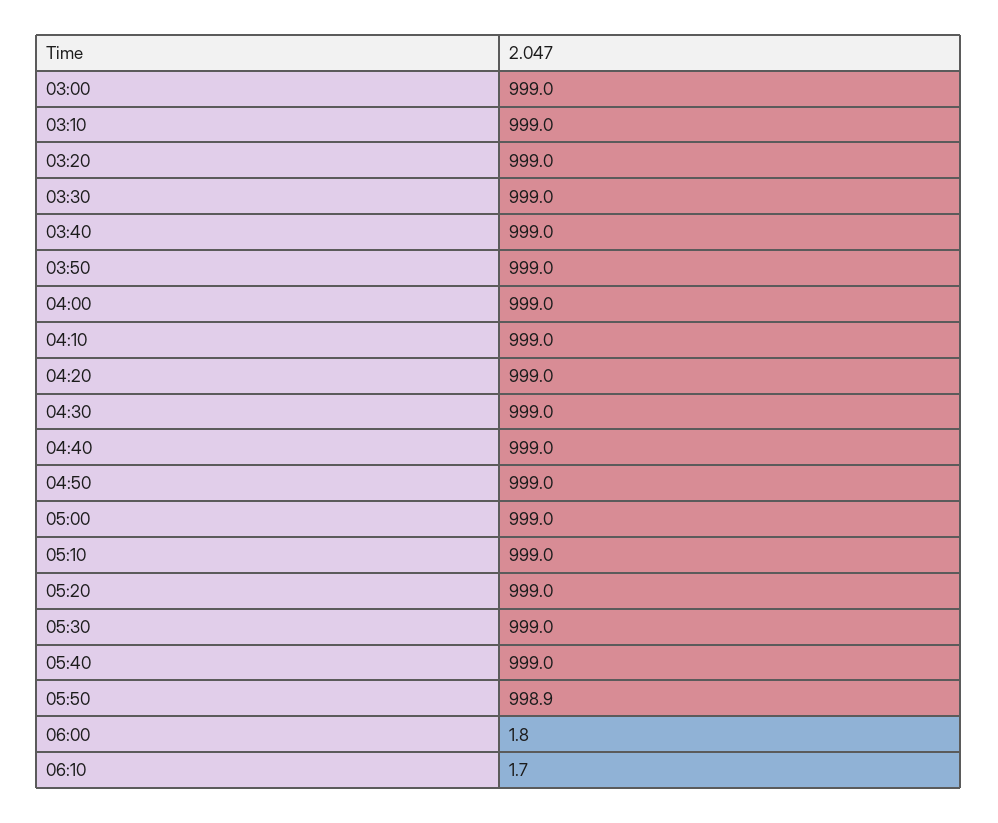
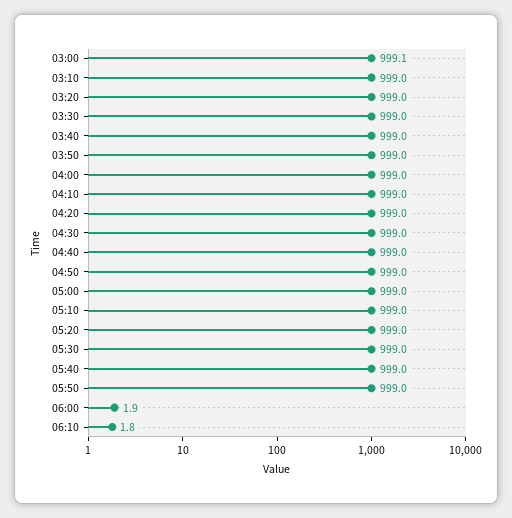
03:00: 999 -> 999.1
05:50: 998.9 -> 999
06:00: 1.8 -> 1.9
06:10: 1.7 -> 1.8

